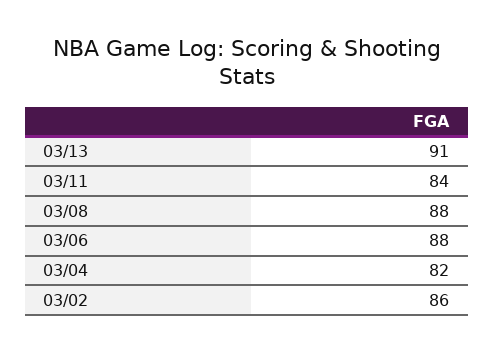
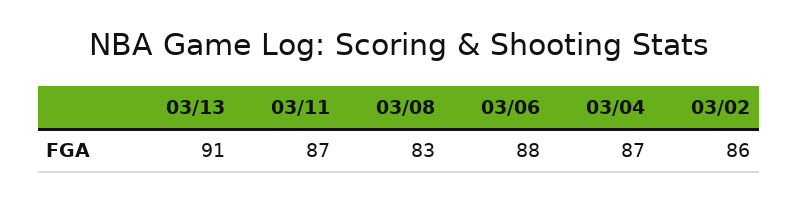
03/11: 84 -> 87
03/08: 88 -> 83
03/04: 82 -> 87

